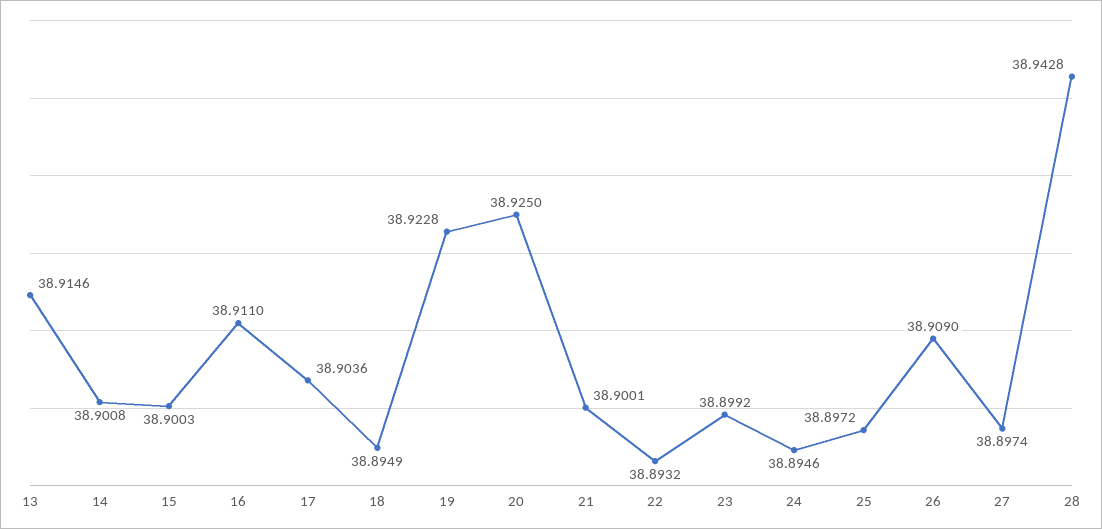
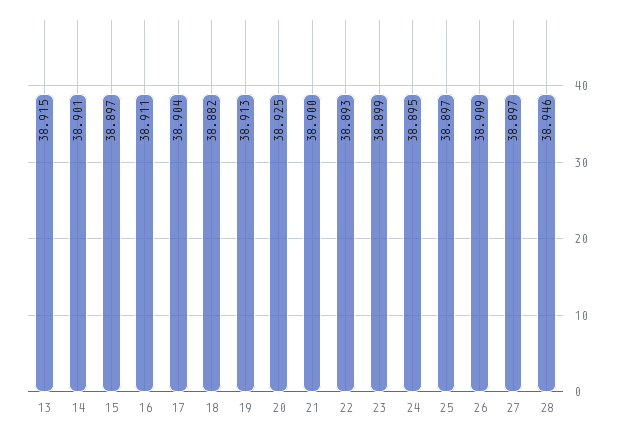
15: 38.9003 -> 38.897
18: 38.8949 -> 38.882
19: 38.9228 -> 38.913
28: 38.9428 -> 38.946

